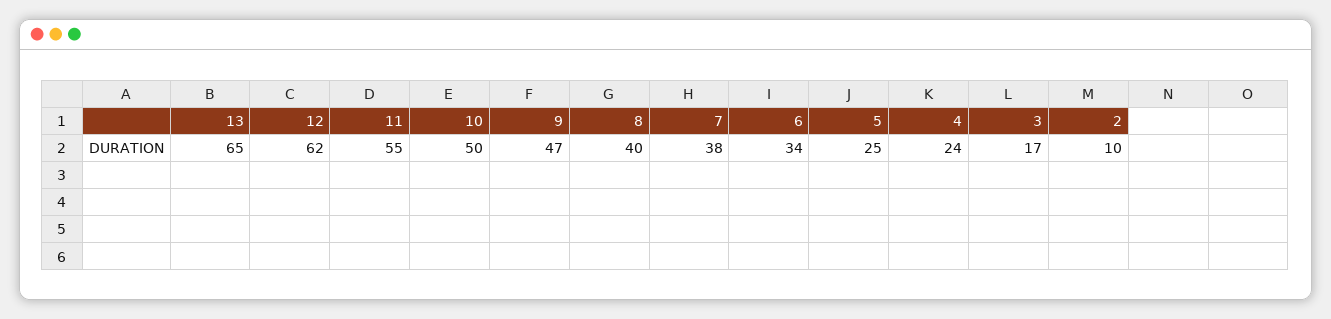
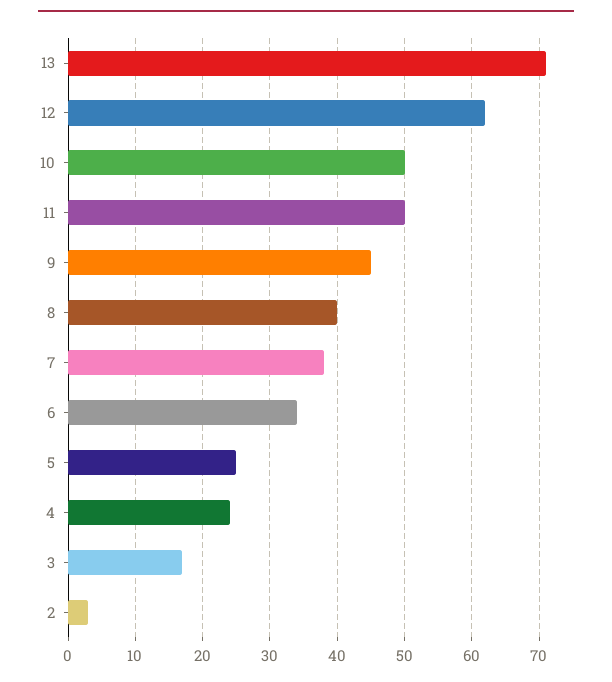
13: 65 -> 71
11: 55 -> 50
9: 47 -> 45
2: 10 -> 3

